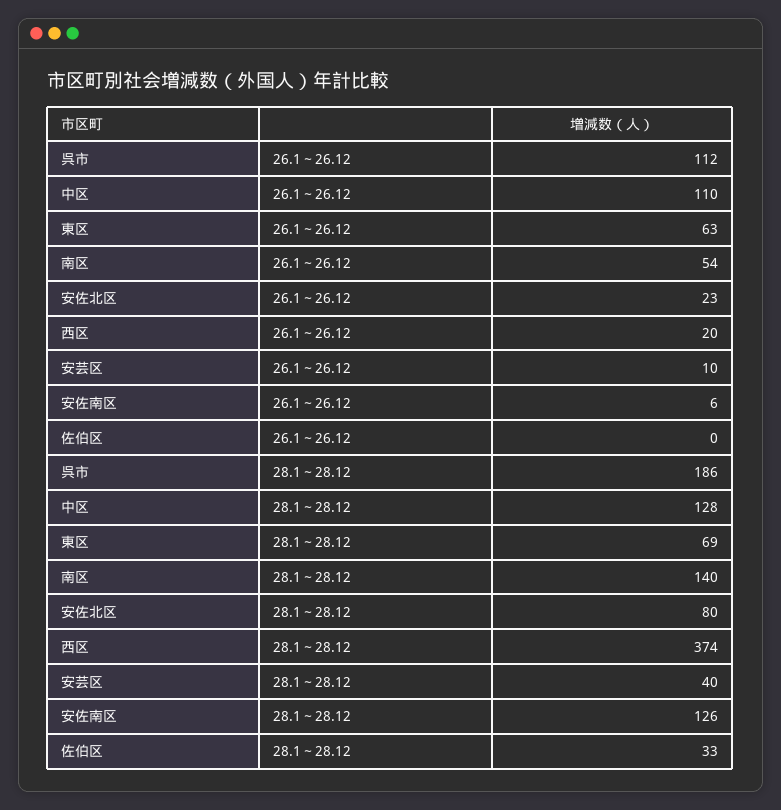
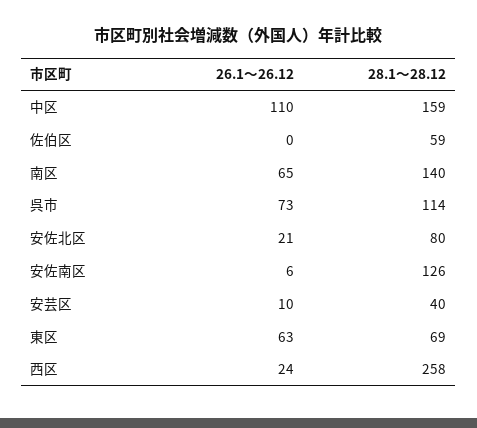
呉市, 26.1～26.12: 112 -> 73
南区, 26.1～26.12: 54 -> 65
安佐北区, 26.1～26.12: 23 -> 21
西区, 26.1～26.12: 20 -> 24
呉市, 28.1～28.12: 186 -> 114
中区, 28.1～28.12: 128 -> 159
西区, 28.1～28.12: 374 -> 258
佐伯区, 28.1～28.12: 33 -> 59

